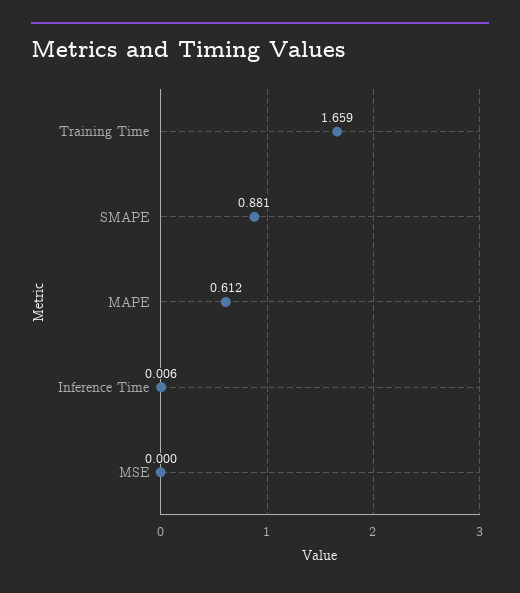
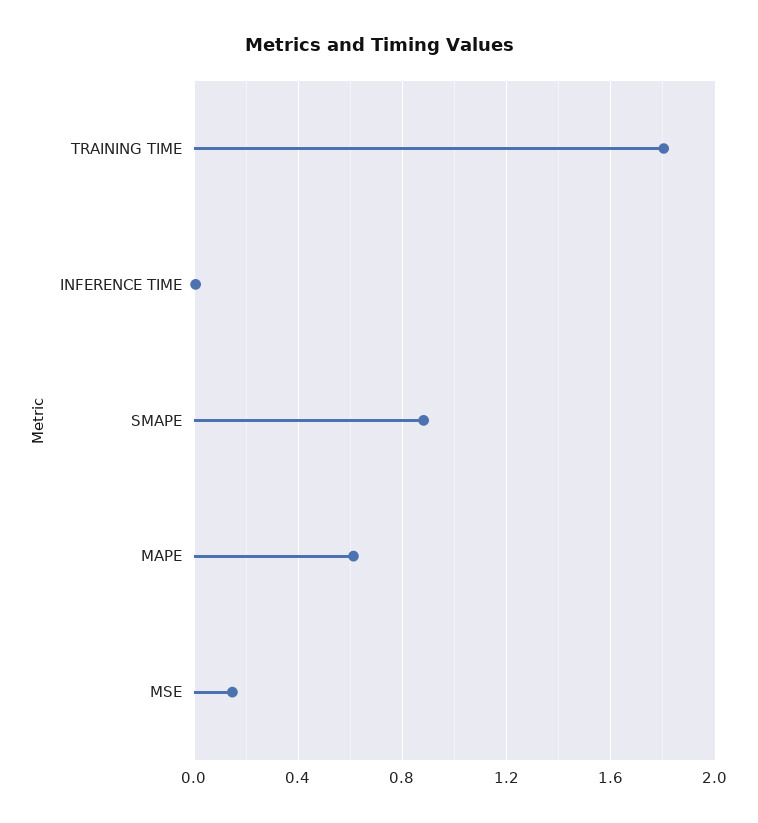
Training Time: 1.659 -> 1.8
MSE: 0 -> 0.15

